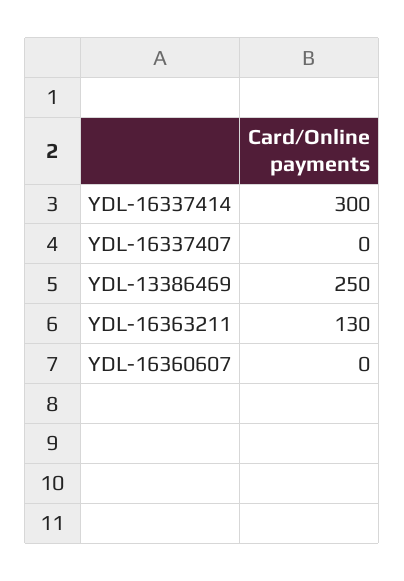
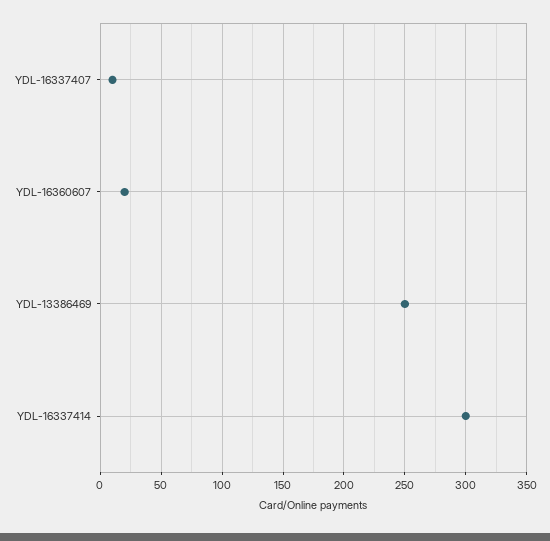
YDL-16337407: 0 -> 10
YDL-16363211: 130 -> none
YDL-16360607: 0 -> 20

